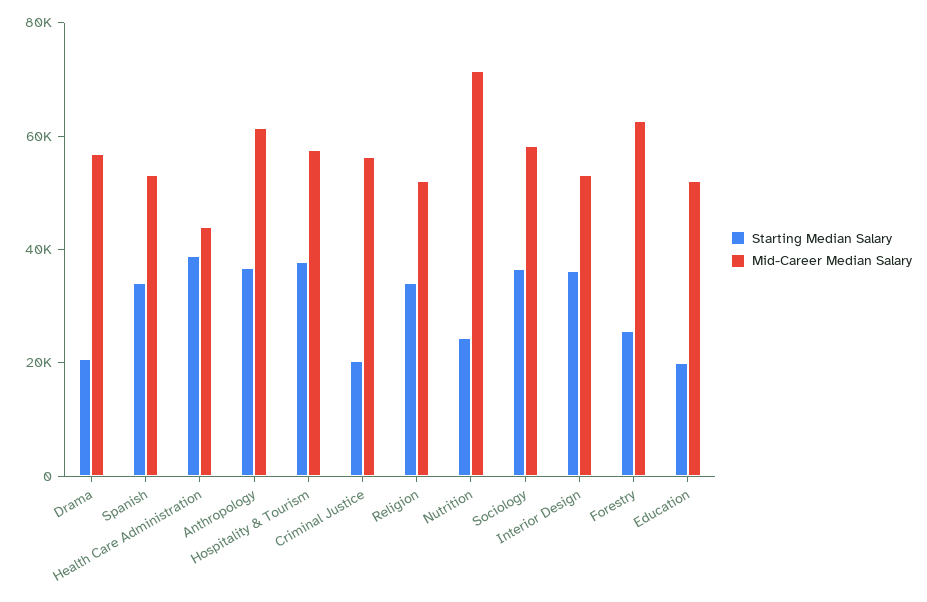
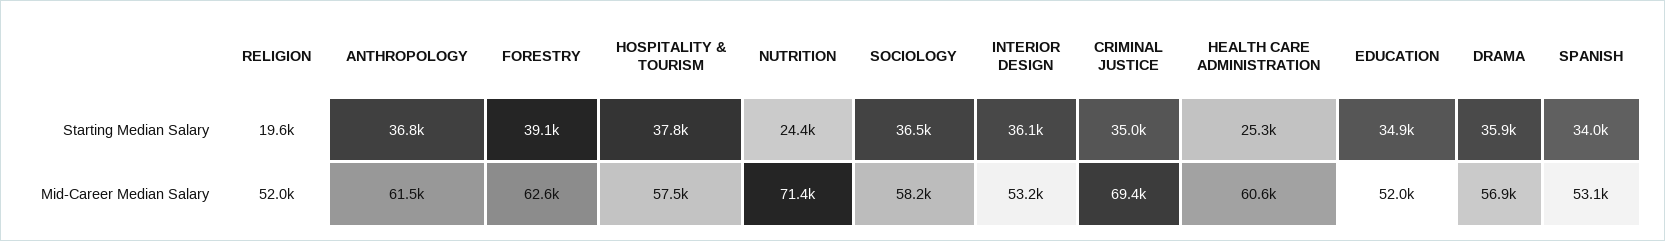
Starting Median Salary, Drama: 20000 -> 35900
Starting Median Salary, Health Care Administration: 40000 -> 25300
Mid-Career Median Salary, Health Care Administration: 45000 -> 60600
Starting Median Salary, Criminal Justice: 20000 -> 35000
Mid-Career Median Salary, Criminal Justice: 55000 -> 69400
Starting Median Salary, Religion: 35000 -> 19600
Starting Median Salary, Forestry: 25000 -> 39100
Starting Median Salary, Education: 20000 -> 34900

